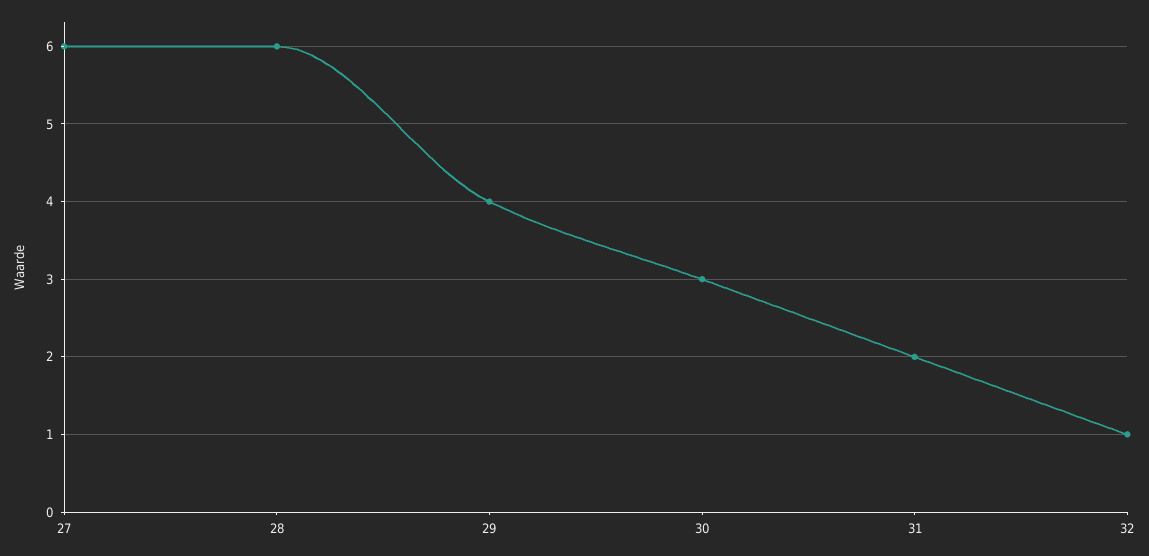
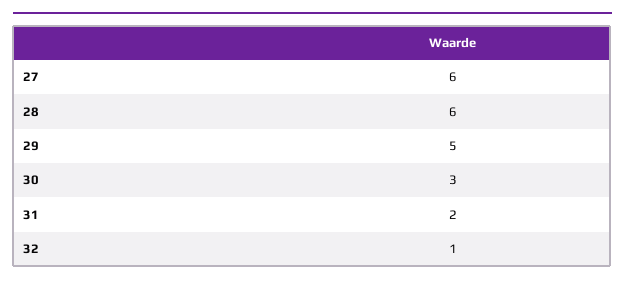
29: 4 -> 5

